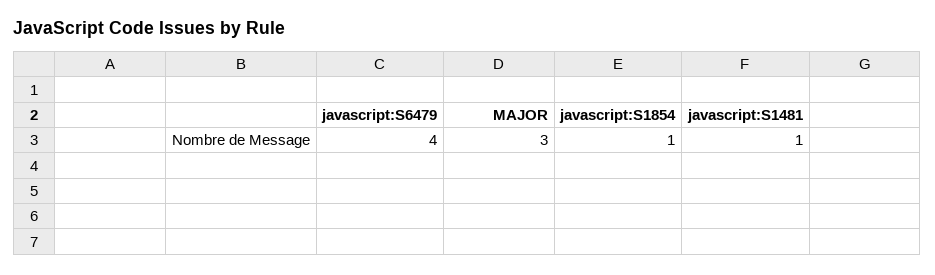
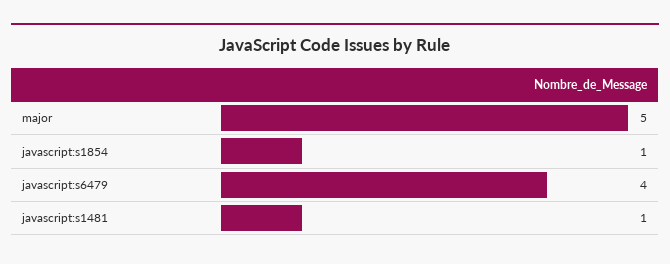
MAJOR: 3 -> 5

